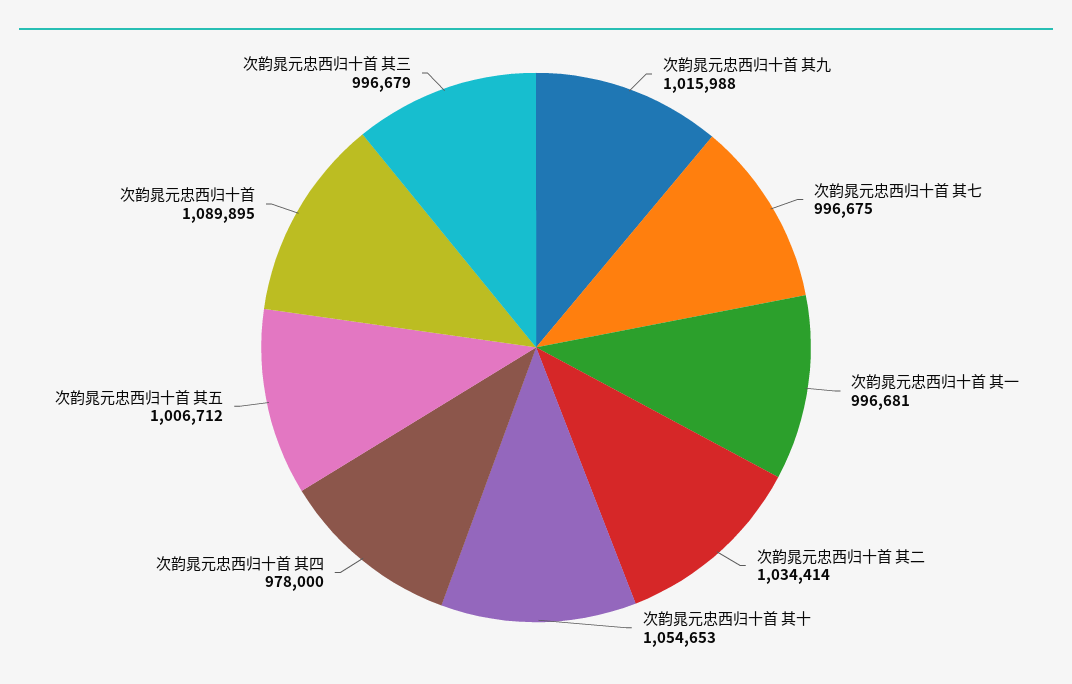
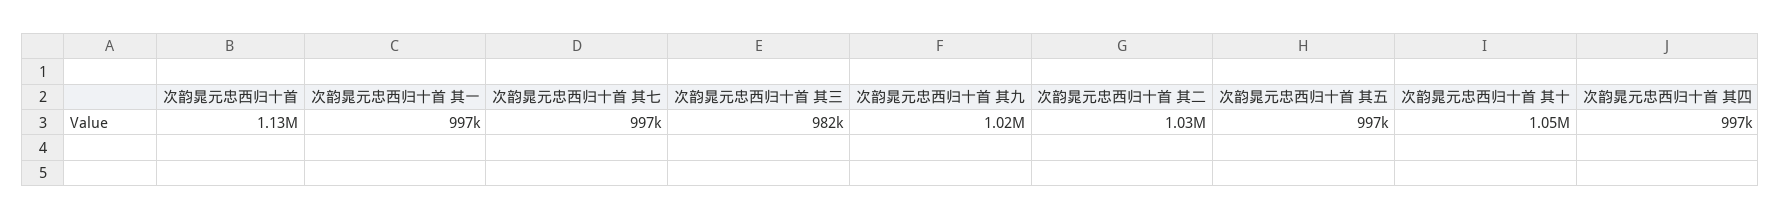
次韵晁元忠西归十首 其四: 978000 -> 997000
次韵晁元忠西归十首 其五: 1006712 -> 997000
次韵晁元忠西归十首: 1089895 -> 1130000
次韵晁元忠西归十首 其三: 996679 -> 982000

